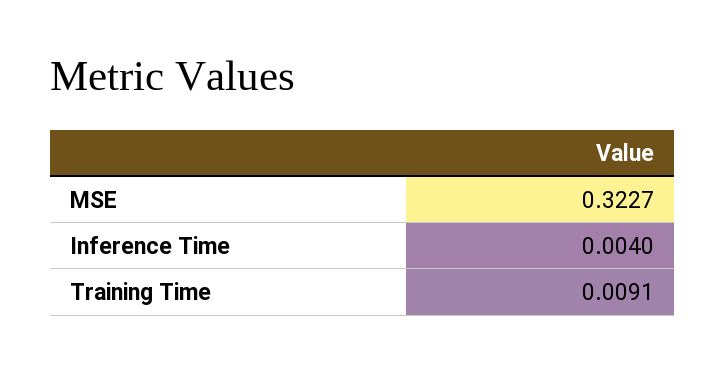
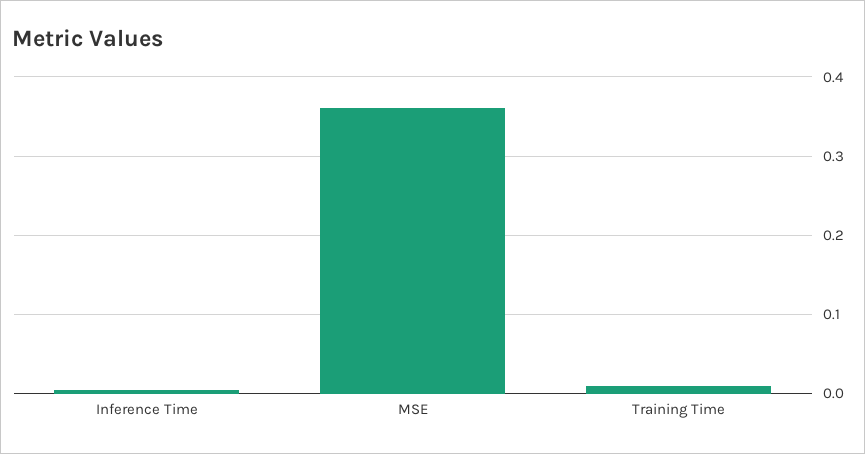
MSE: 0.3227 -> 0.36

